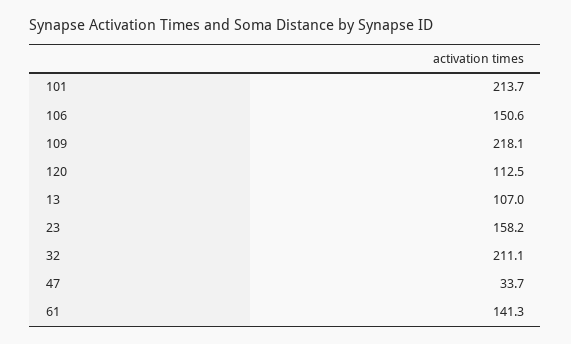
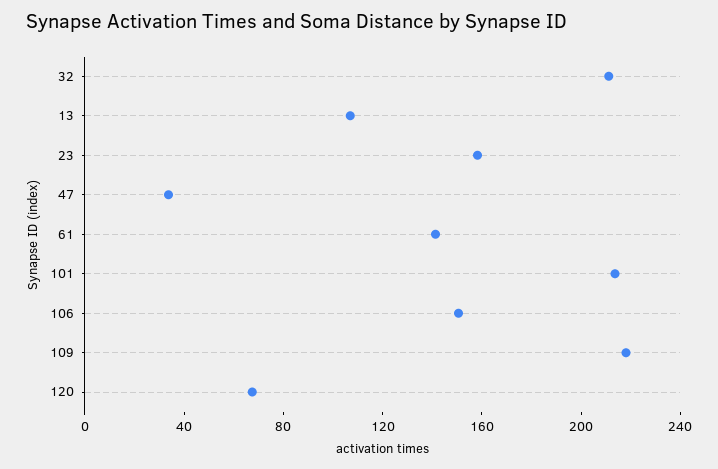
120: 112.5 -> 70

